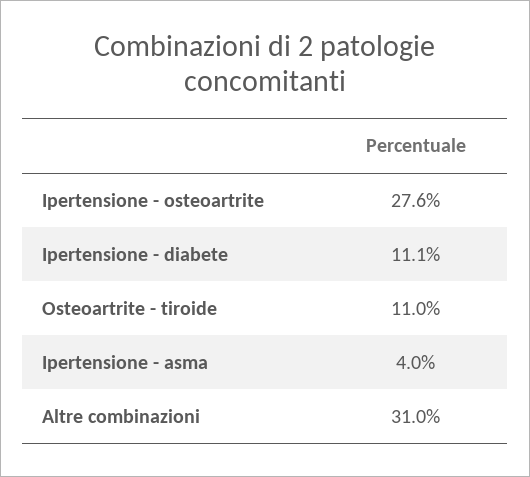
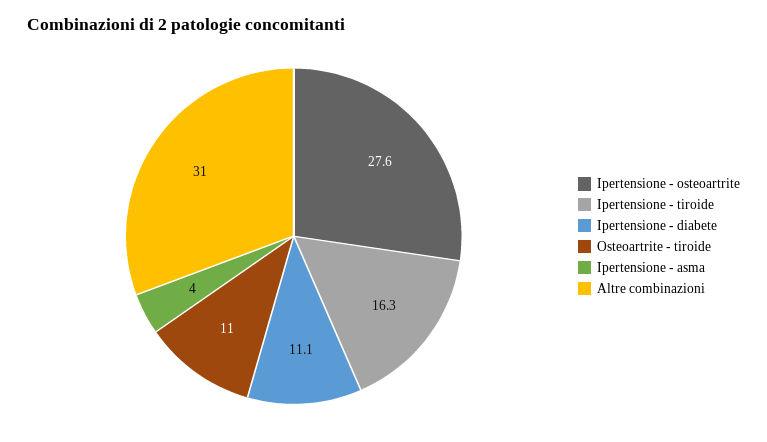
Ipertensione - tiroide: none -> 16.3

